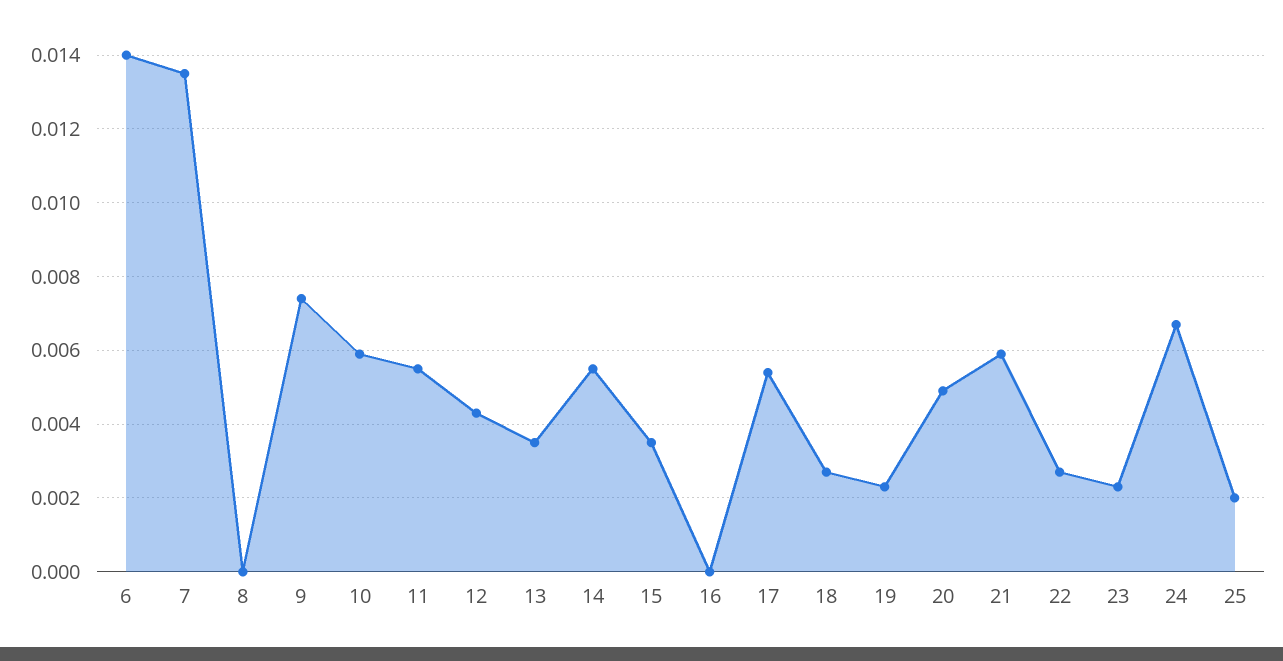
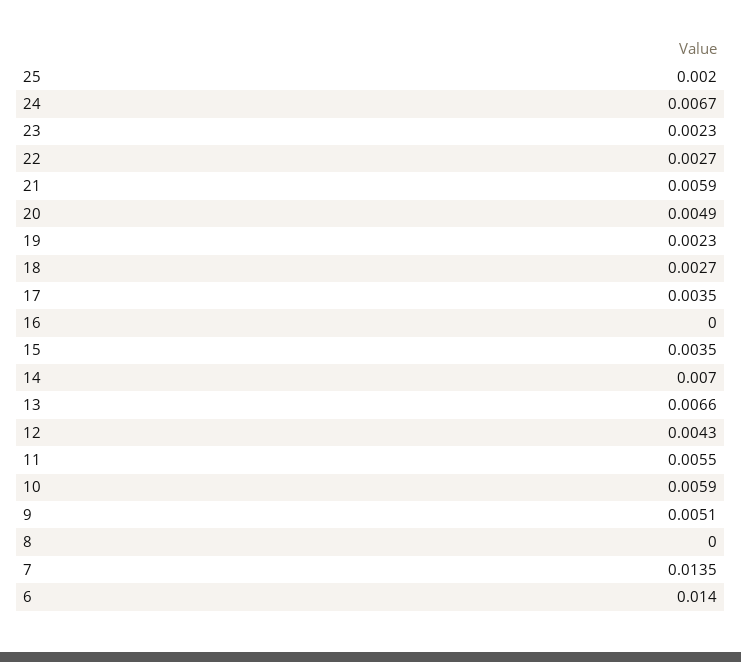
9: 0.0075 -> 0.0051
13: 0.0035 -> 0.0066
14: 0.0055 -> 0.007
17: 0.0055 -> 0.0035

